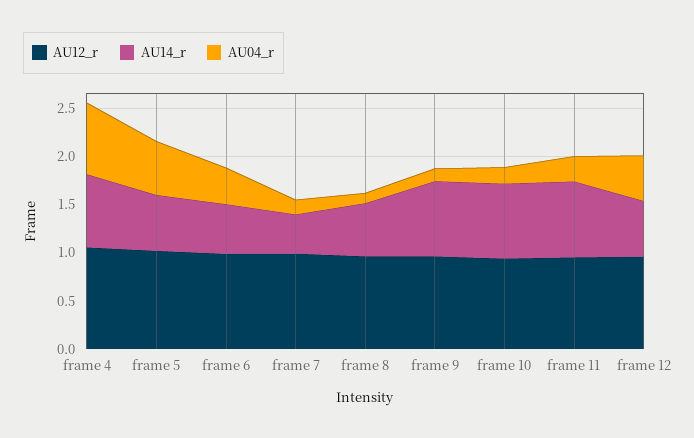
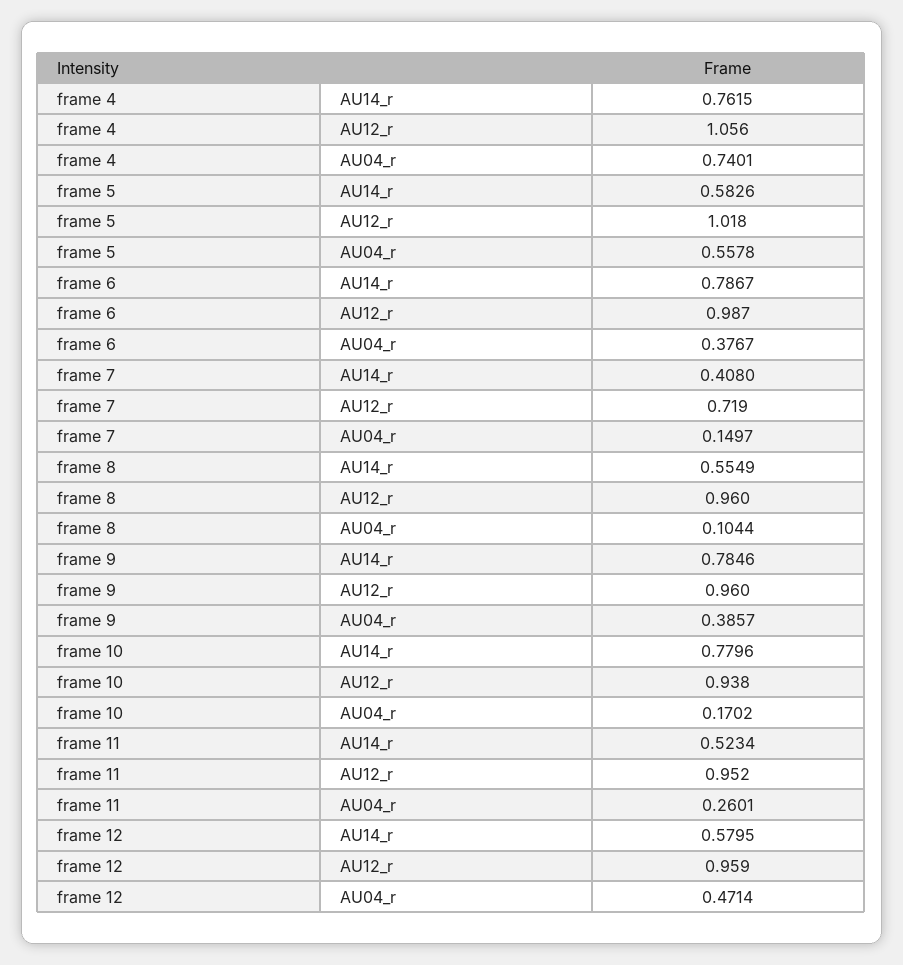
AU14_r, frame 6: 0.5 -> 0.7867
AU12_r, frame 7: 1 -> 0.719
AU04_r, frame 9: 0.1 -> 0.3857
AU14_r, frame 11: 0.8 -> 0.5234

